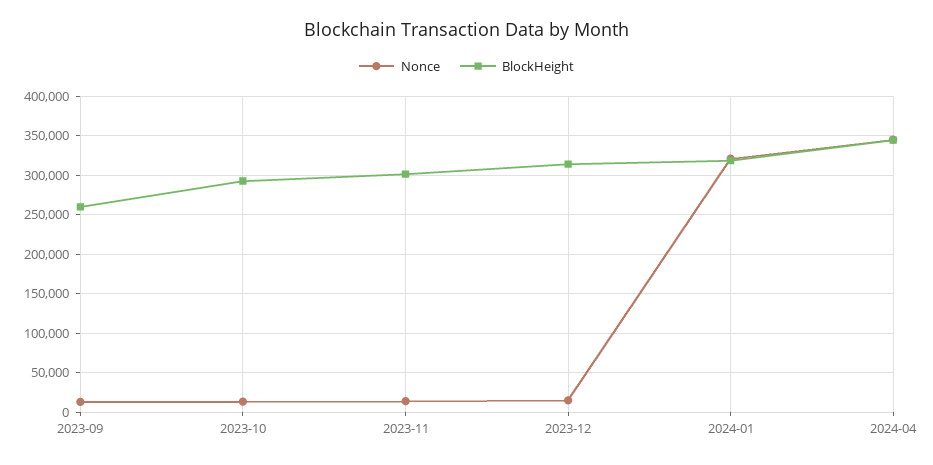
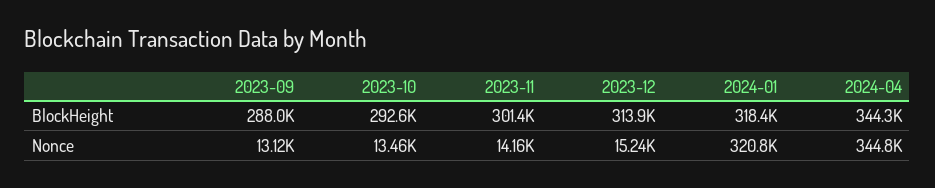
BlockHeight, 2023-09: 260000 -> 288000

